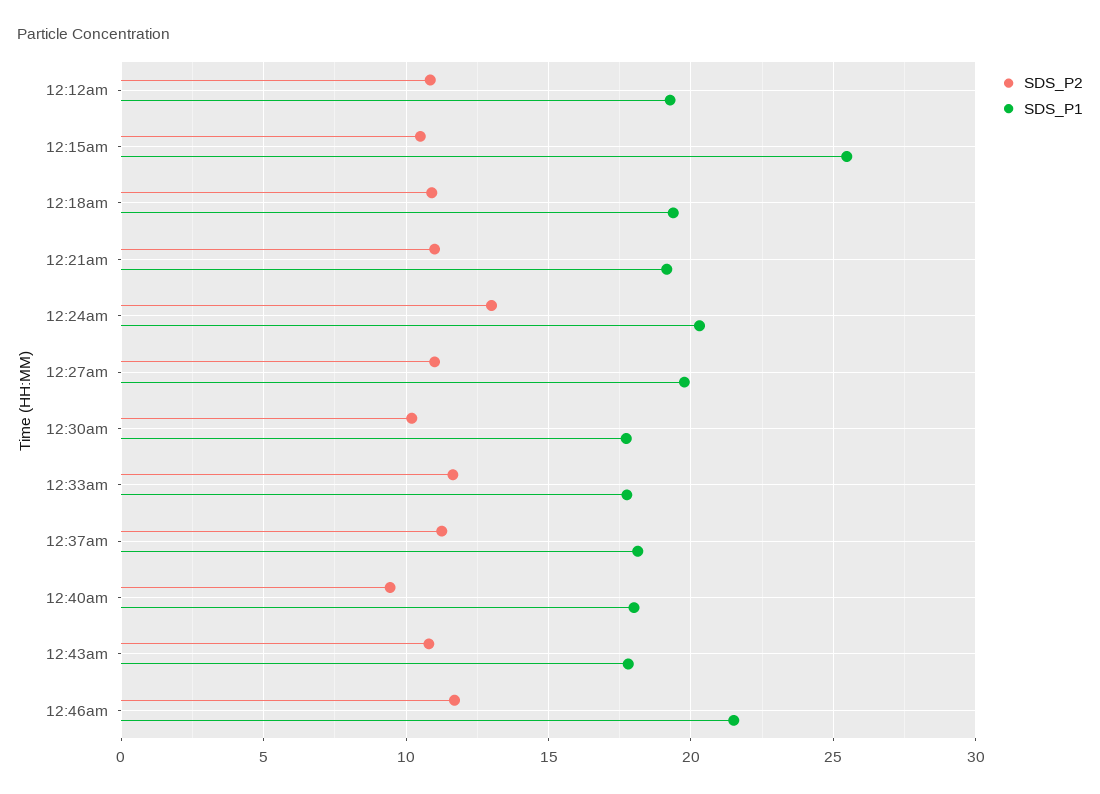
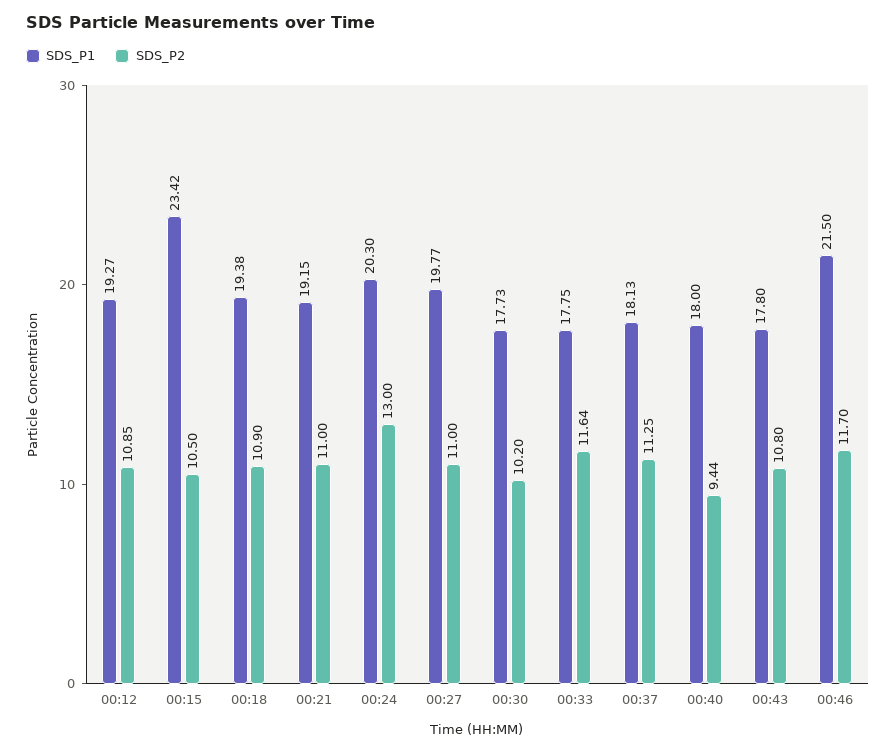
SDS_P1, 12:15am: 25.5 -> 23.42

